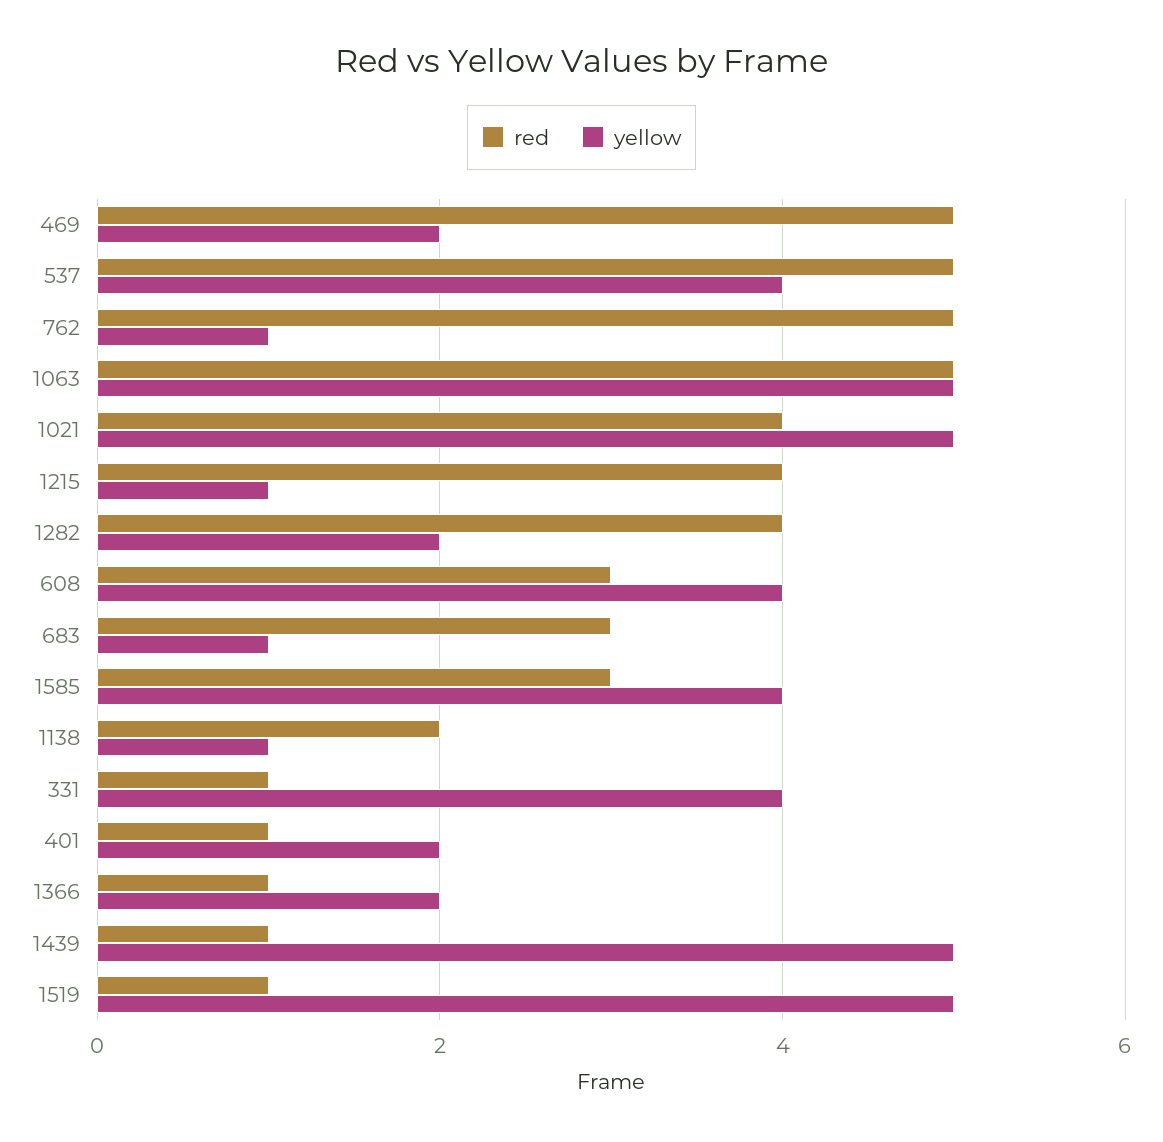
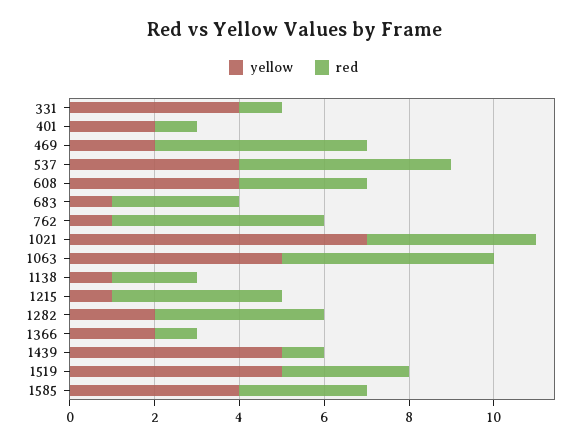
yellow, 1021: 5 -> 7
red, 1519: 1 -> 3

